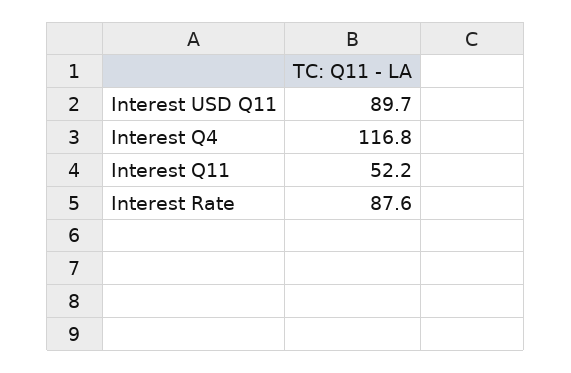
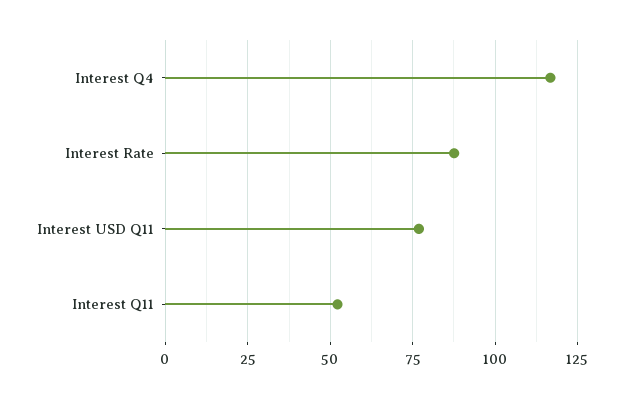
Interest USD Q11: 89.7 -> 77.5

